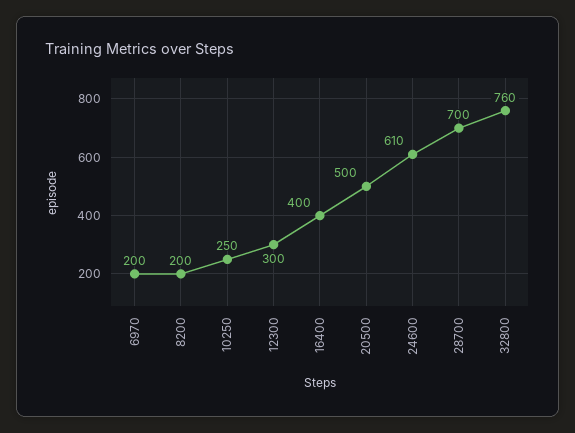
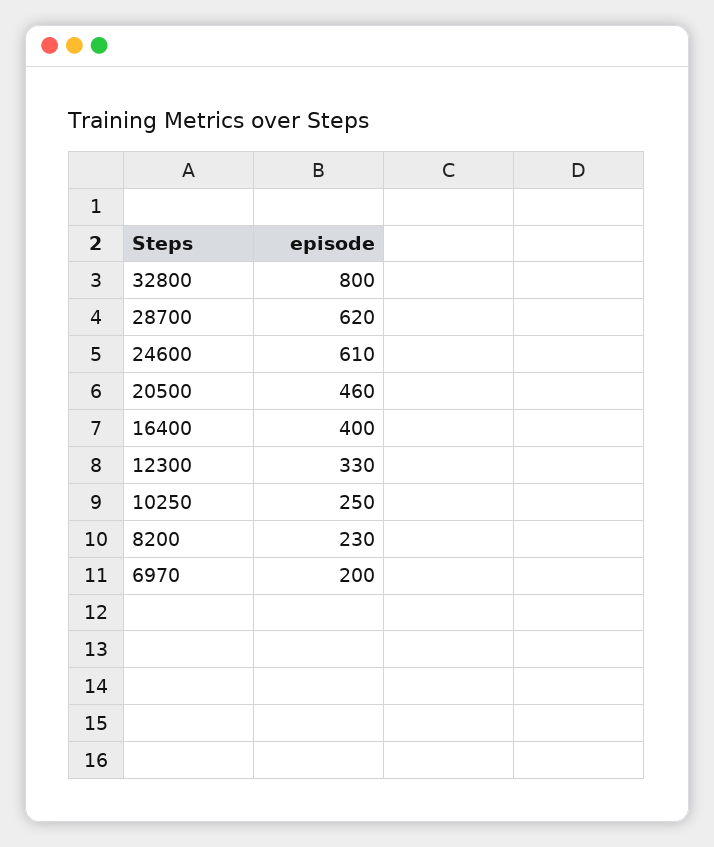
8200: 200 -> 230
12300: 300 -> 330
20500: 500 -> 460
28700: 700 -> 620
32800: 760 -> 800

